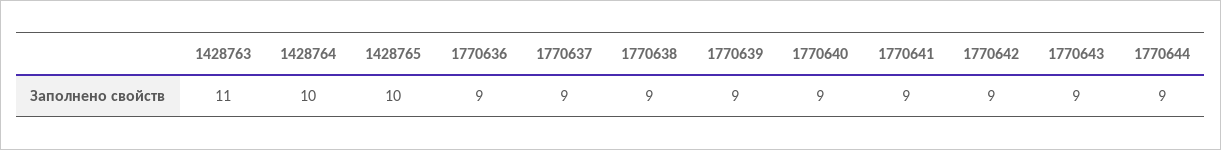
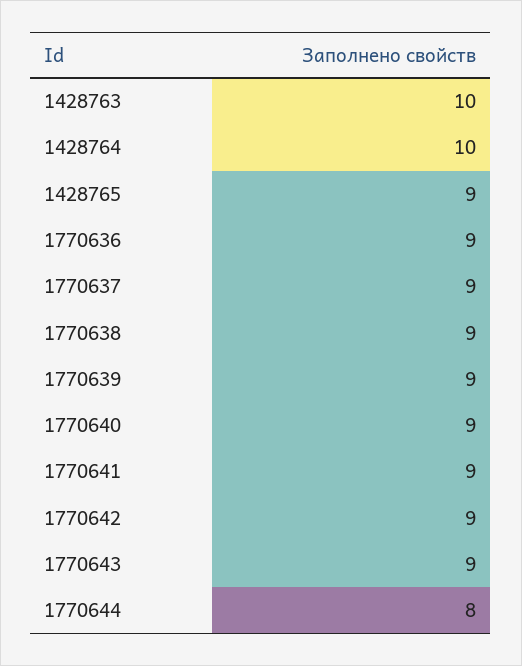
1428763: 11 -> 10
1428765: 10 -> 9
1770644: 9 -> 8

